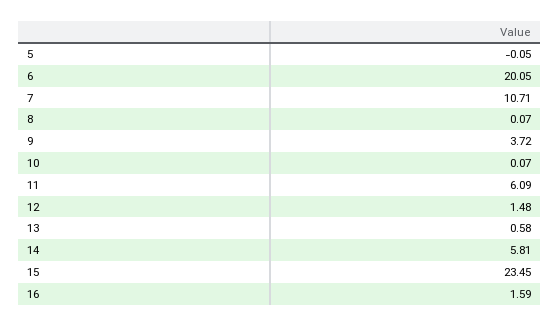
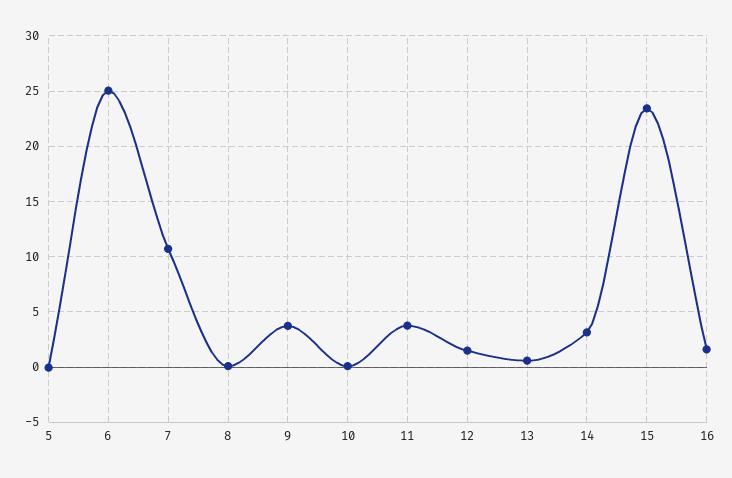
6: 20.05 -> 25
11: 6.09 -> 4
14: 5.81 -> 3

